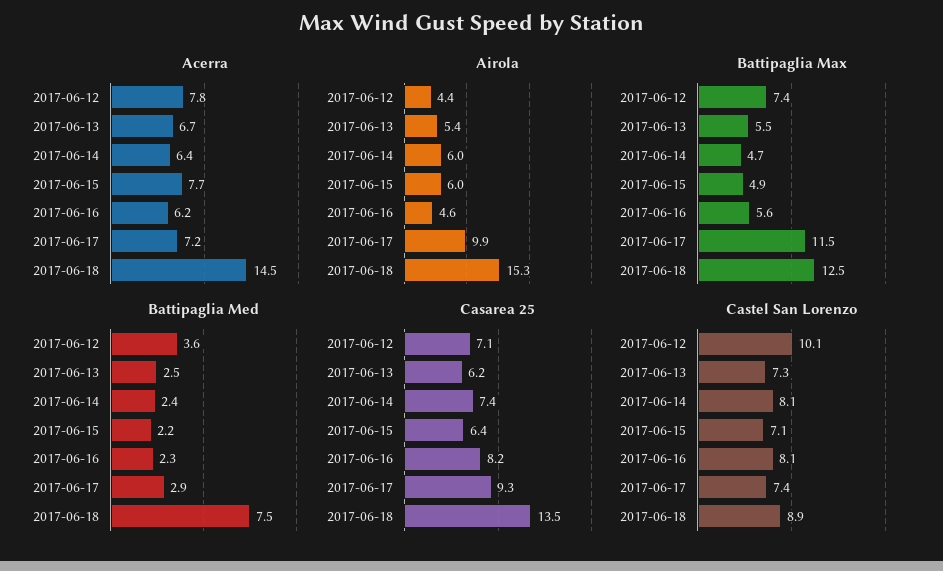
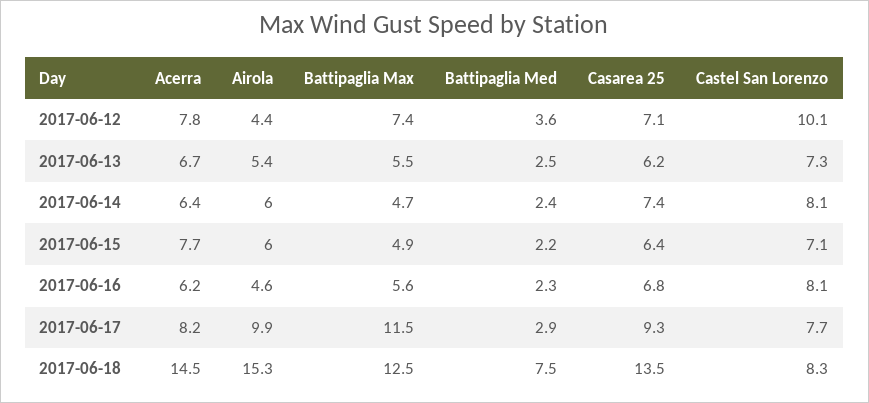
Acerra, 2017-06-17: 7.2 -> 8.2
Casarea 25, 2017-06-16: 8.2 -> 6.8
Castel San Lorenzo, 2017-06-17: 7.4 -> 7.7
Castel San Lorenzo, 2017-06-18: 8.9 -> 8.3

